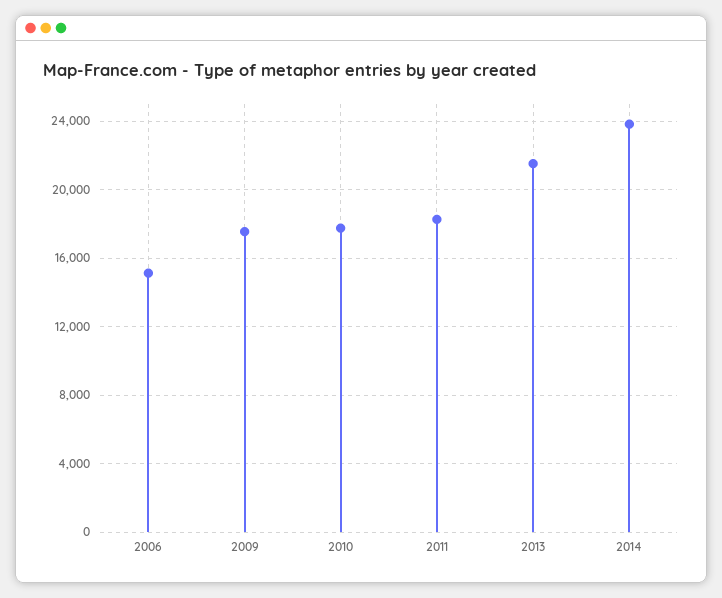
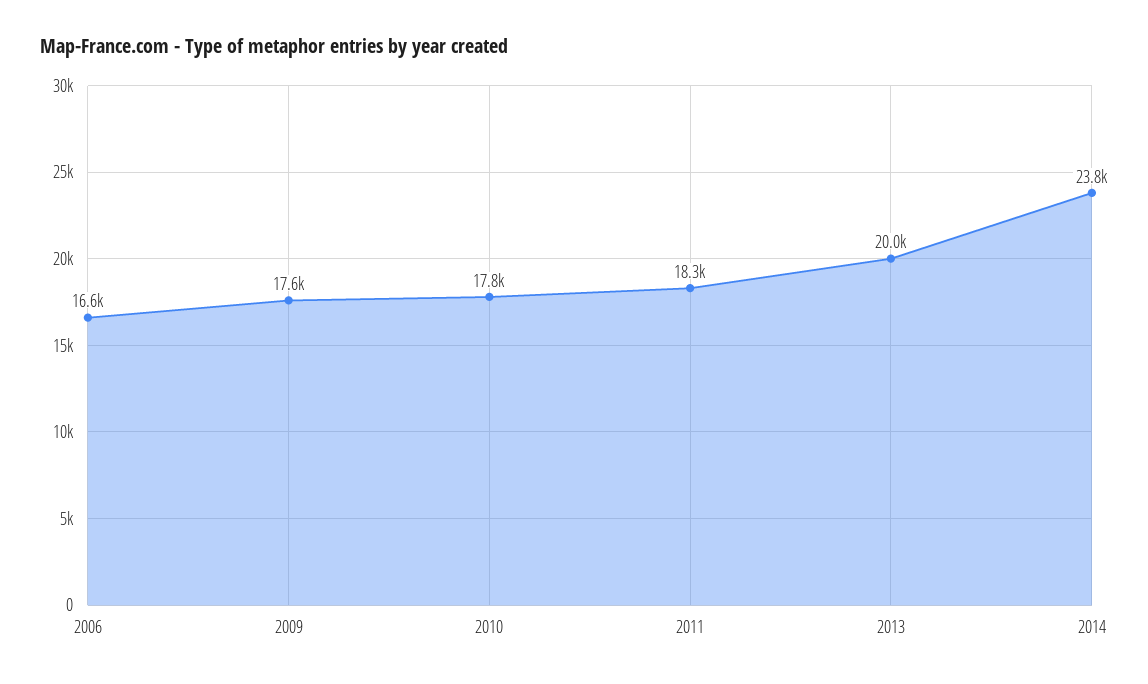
2006: 15000 -> 16600
2013: 21500 -> 20000

